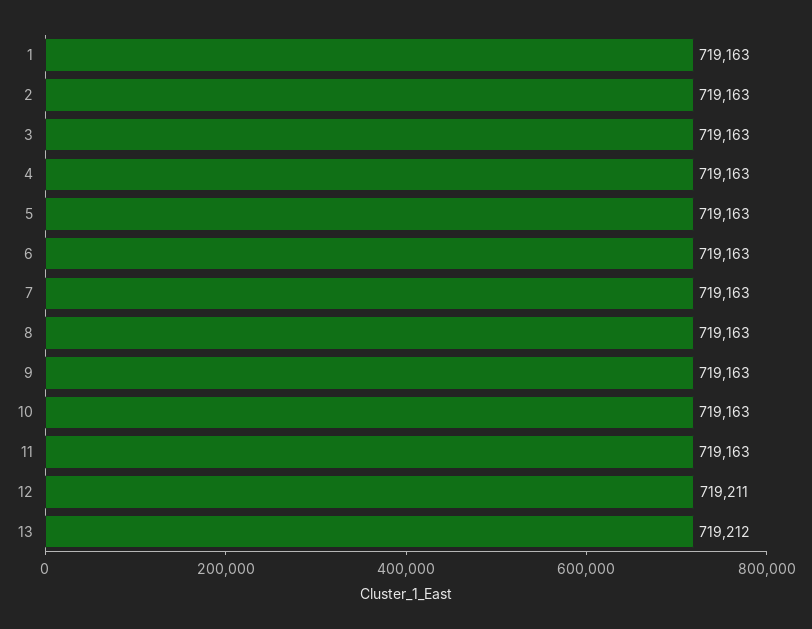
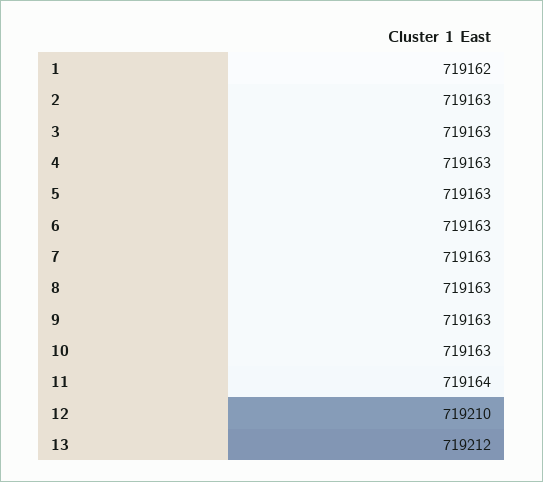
1: 719163 -> 719162
11: 719163 -> 719164
12: 719211 -> 719210

